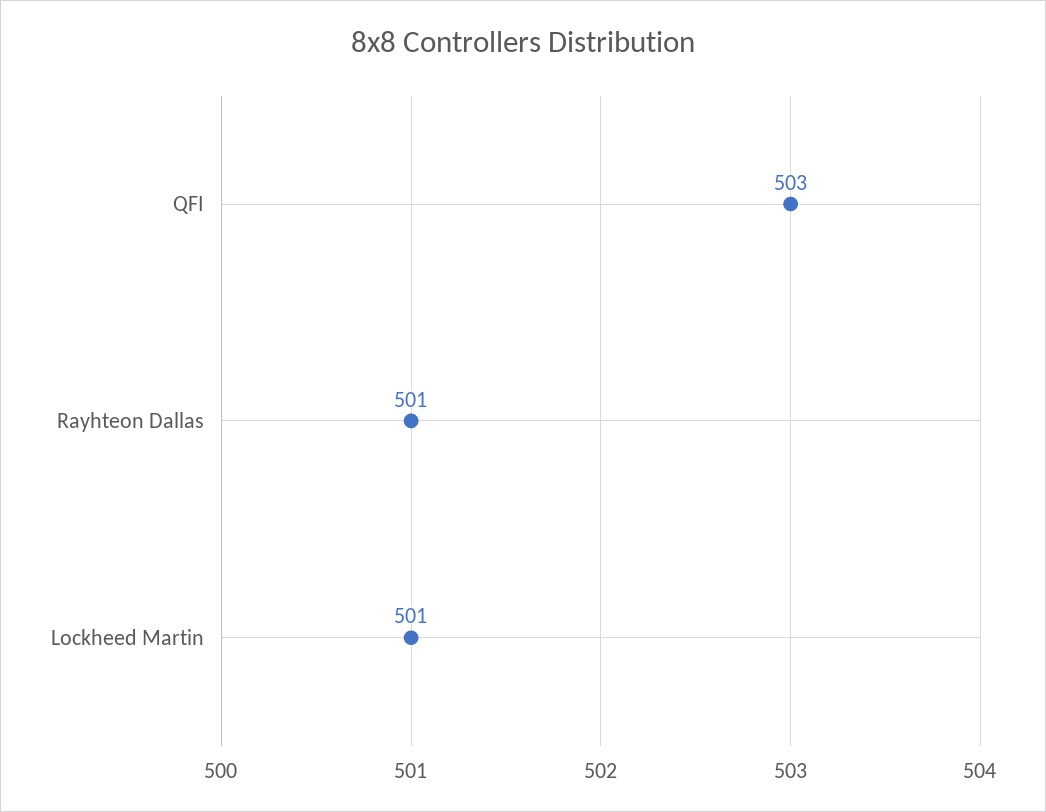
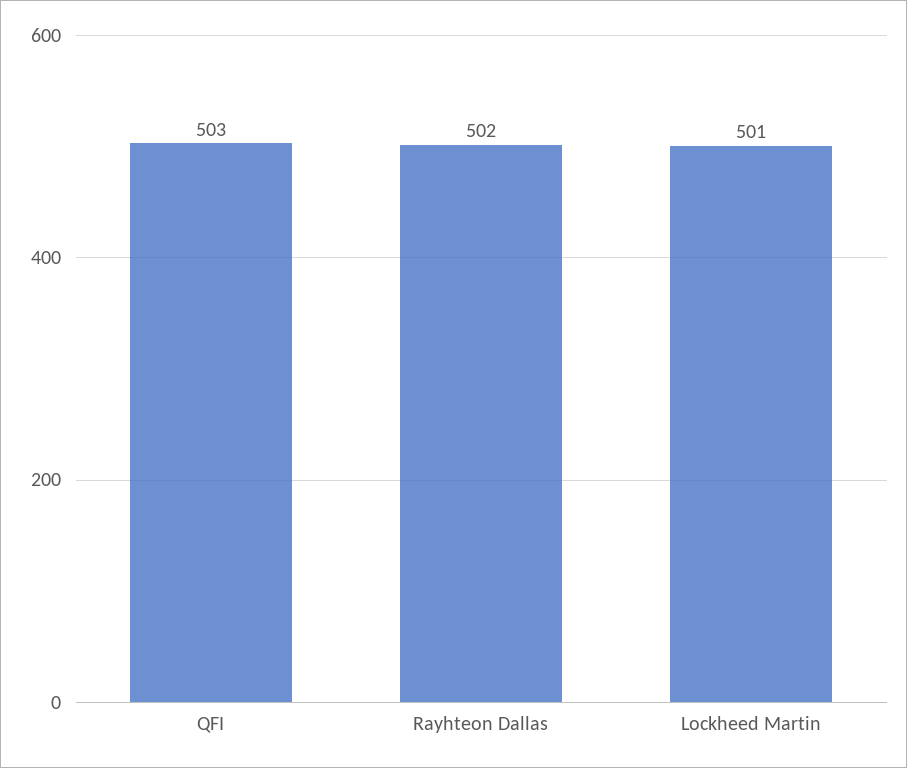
Rayhteon Dallas: 501 -> 502

